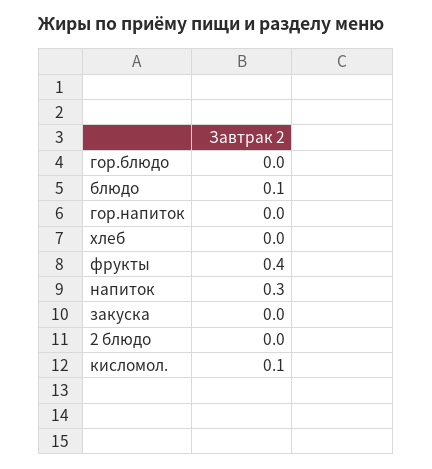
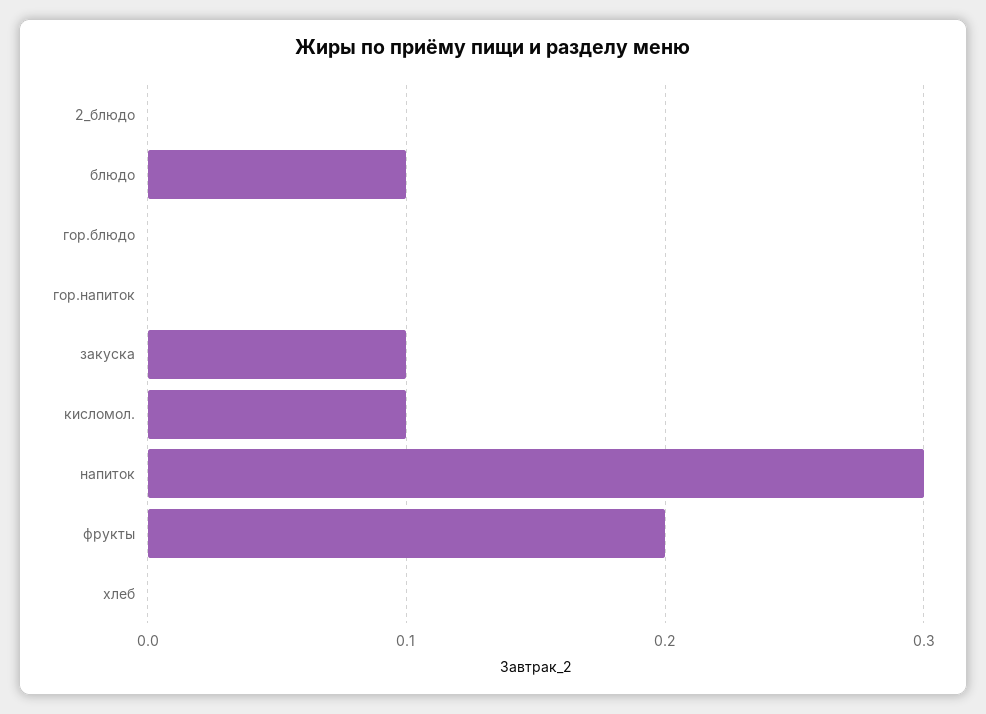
фрукты: 0.4 -> 0.2
закуска: 0 -> 0.1

